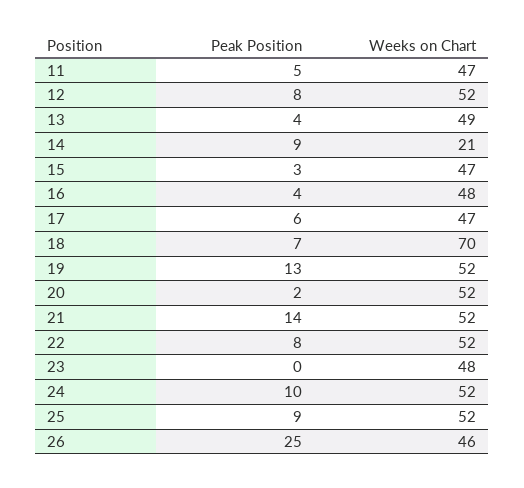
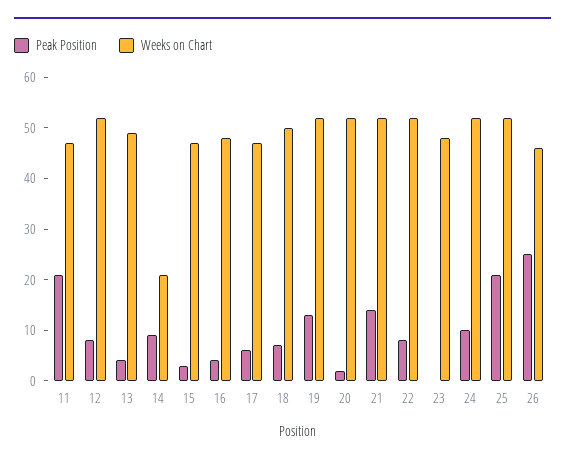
Peak Position, 11: 5 -> 20
Weeks on Chart, 18: 70 -> 50
Peak Position, 25: 9 -> 20

